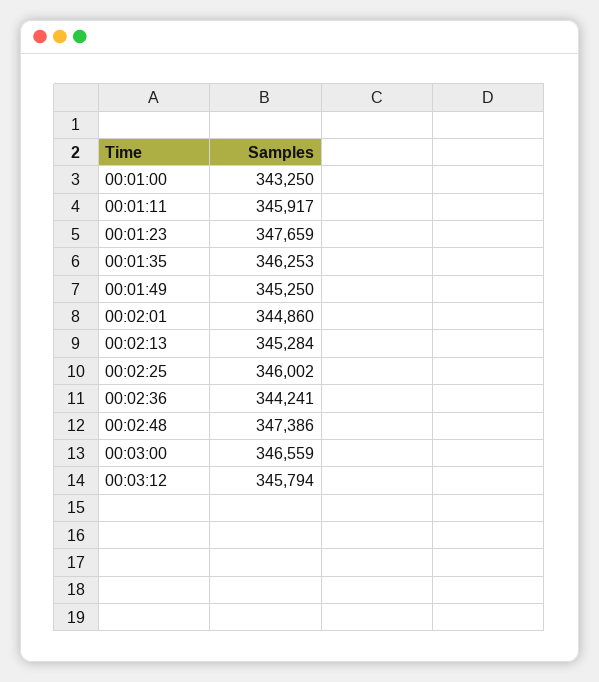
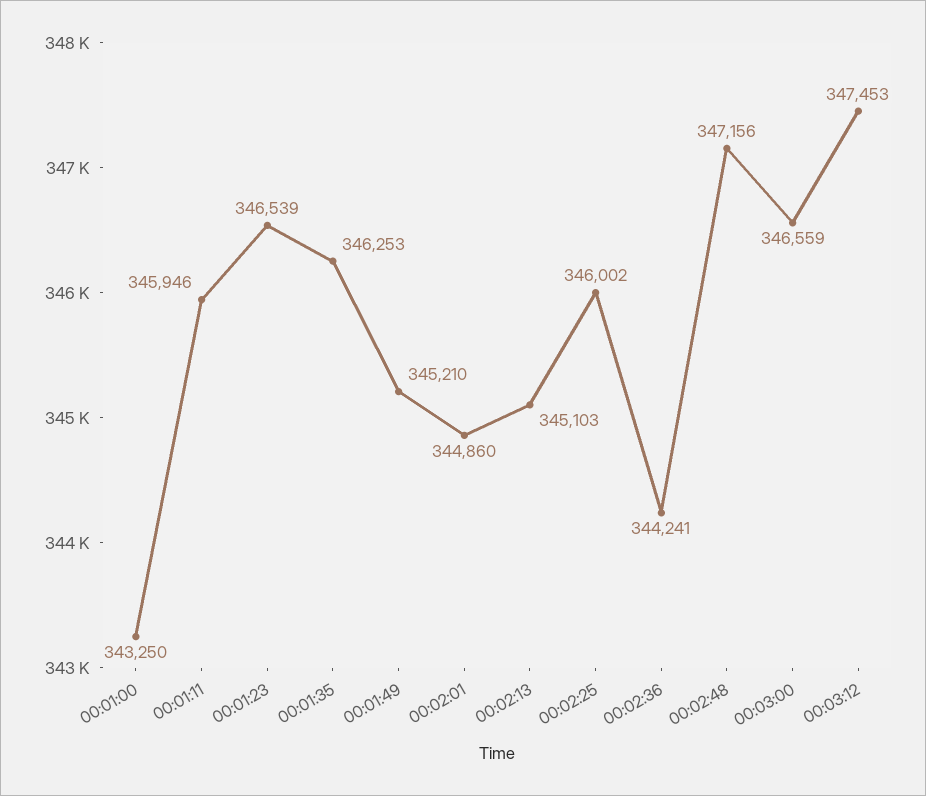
00:01:11: 345917 -> 345946
00:01:23: 347659 -> 346539
00:01:49: 345250 -> 345210
00:02:13: 345284 -> 345103
00:02:48: 347386 -> 347156
00:03:12: 345794 -> 347453

